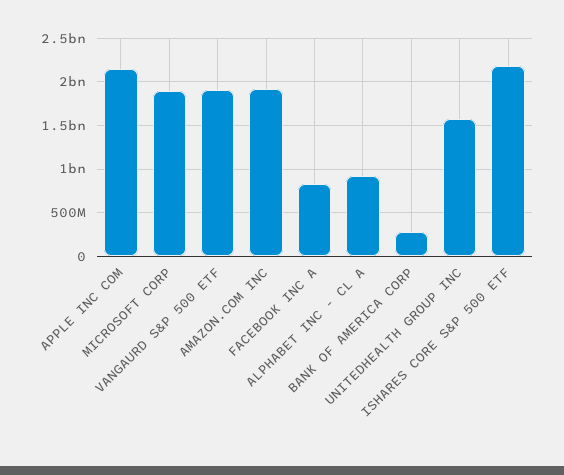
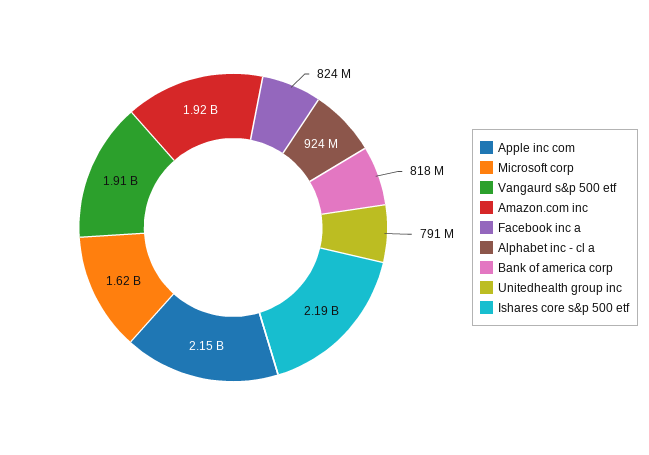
MICROSOFT CORP: 1900000000 -> 1620000000
BANK OF AMERICA CORP: 300000000 -> 818000000
UNITEDHEALTH GROUP INC: 1600000000 -> 791000000

